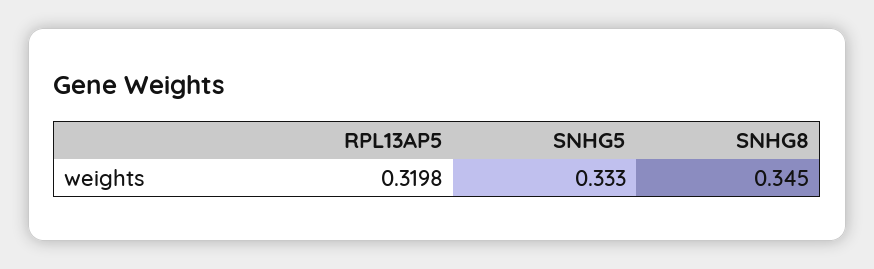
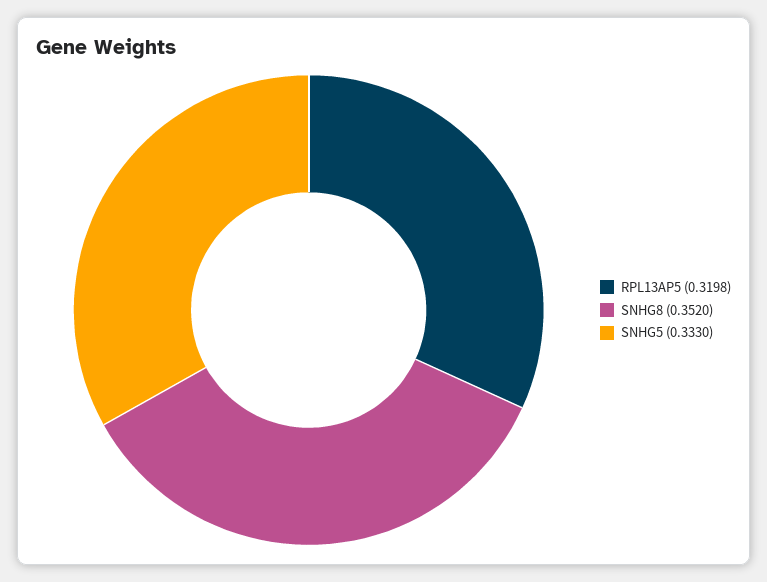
SNHG8: 0.345 -> 0.352

